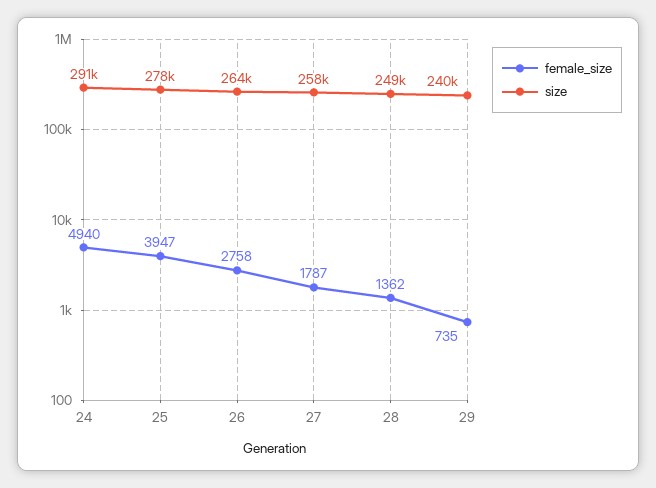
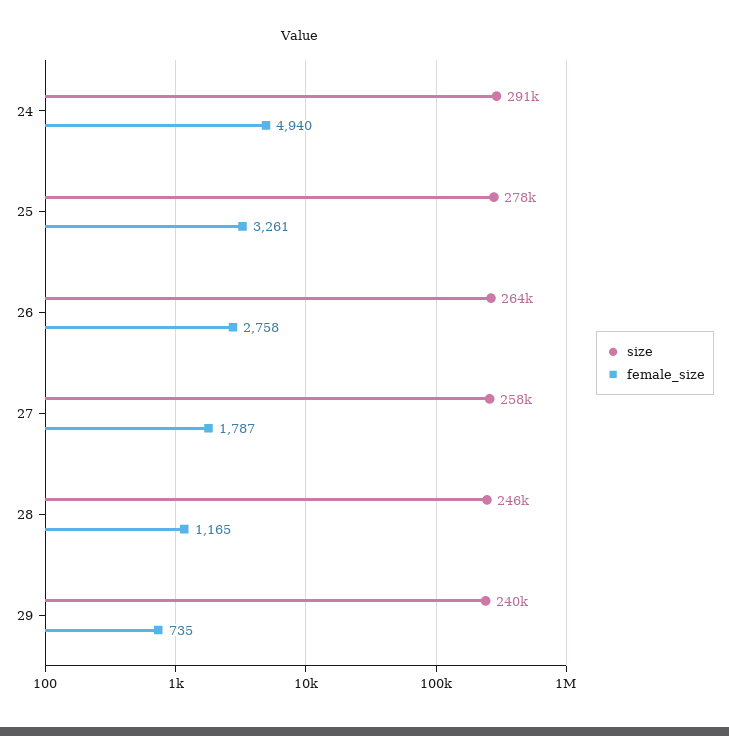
female_size, 25: 3947 -> 3261
female_size, 28: 1362 -> 1165
size, 28: 249000 -> 246000

